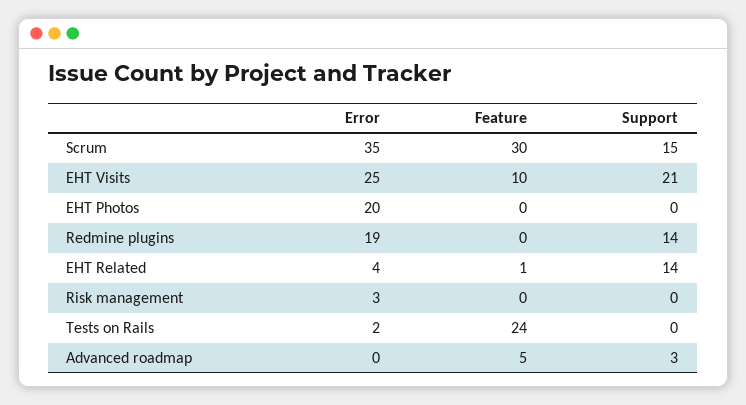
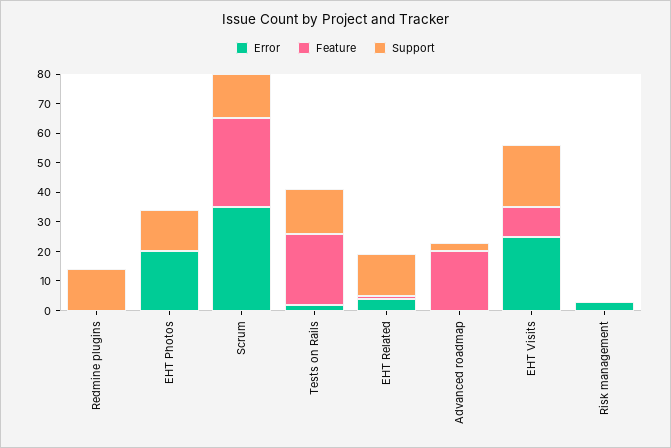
Support, EHT Photos: 0 -> 15
Error, Redmine plugins: 19 -> 0
Support, Tests on Rails: 0 -> 15
Feature, Advanced roadmap: 5 -> 20

